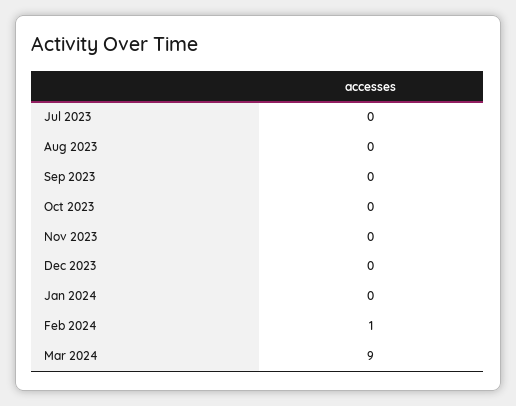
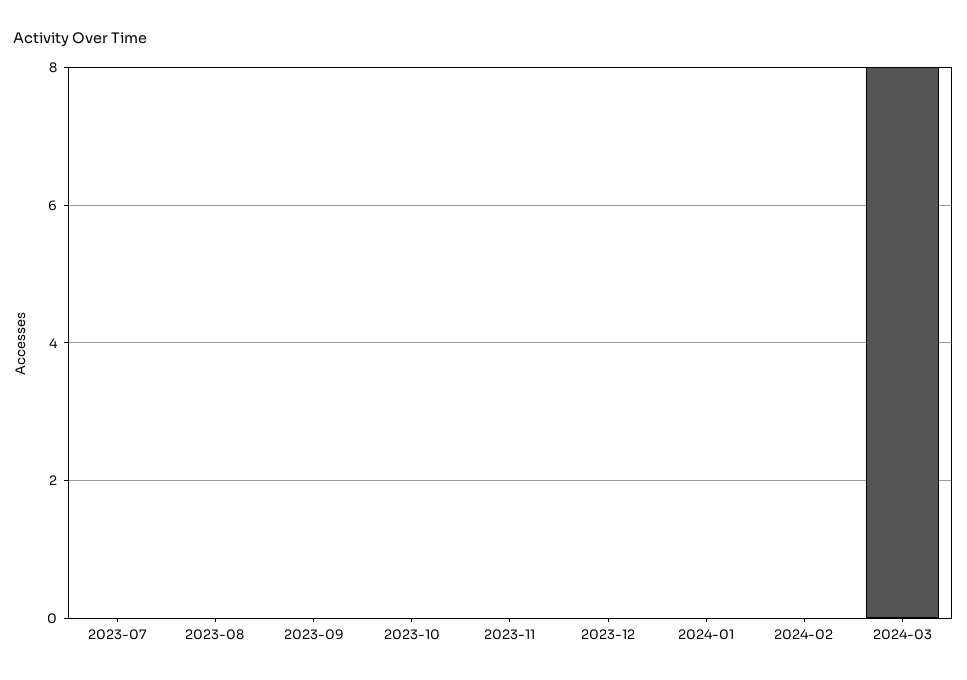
Feb 2024: 1 -> 0
Mar 2024: 9 -> 8

